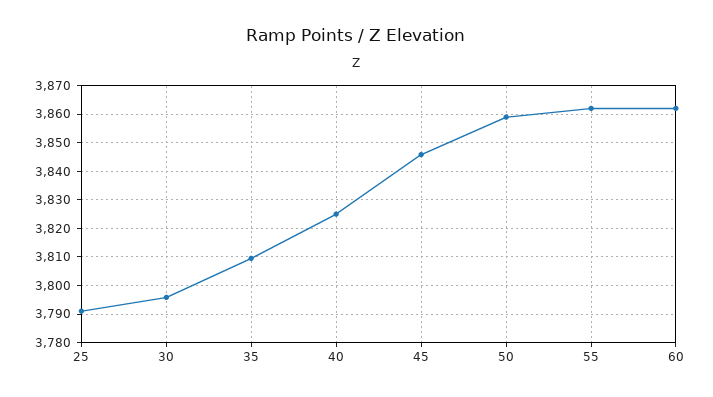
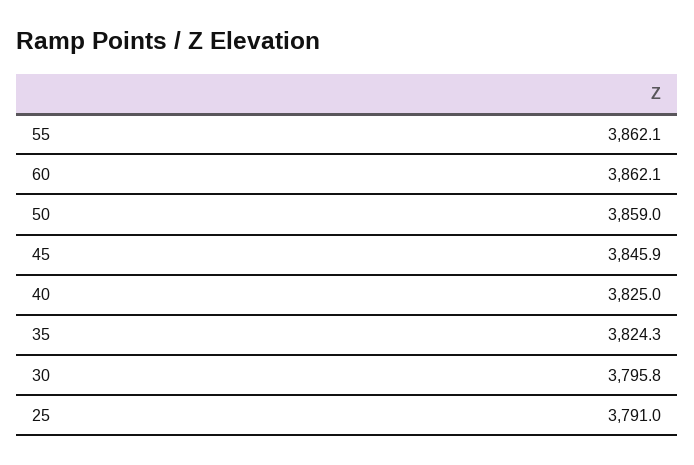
35: 3810 -> 3824.3

